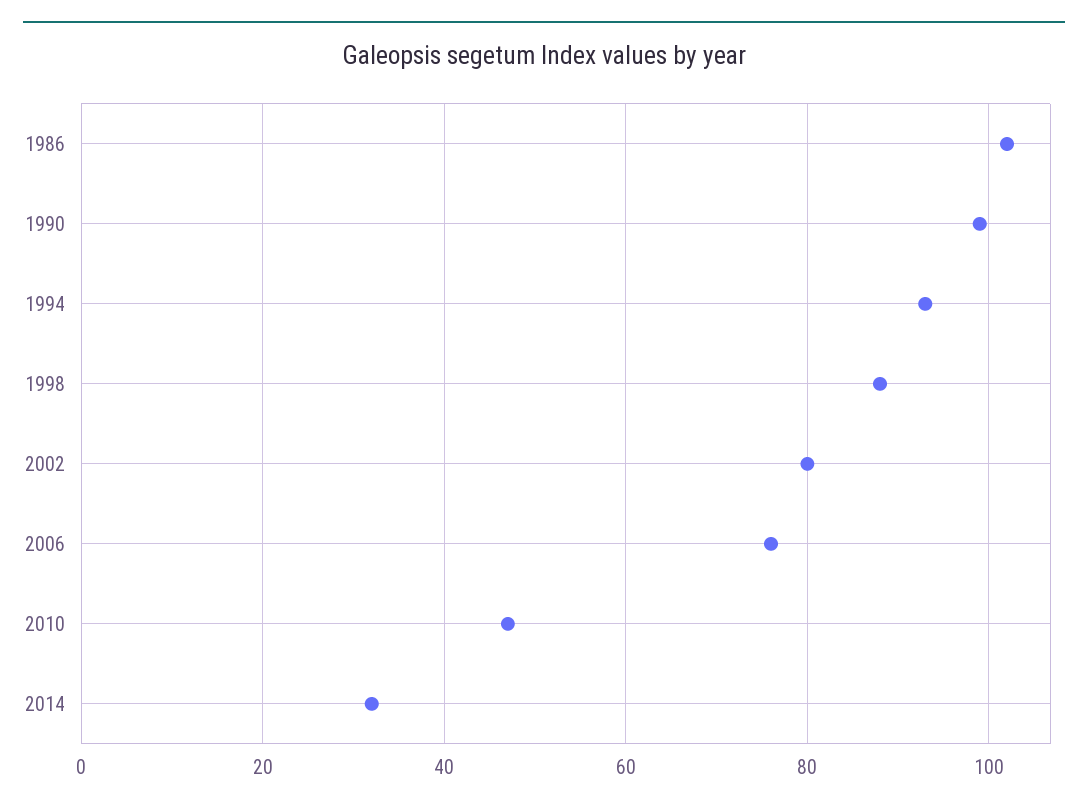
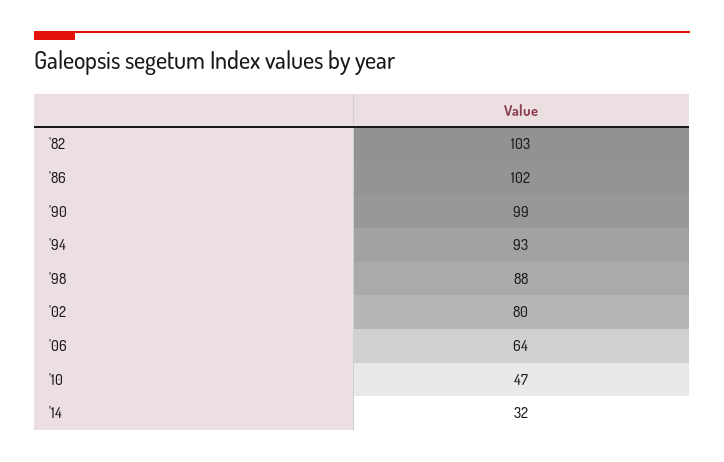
2006: 75 -> 64
'82: none -> 103

